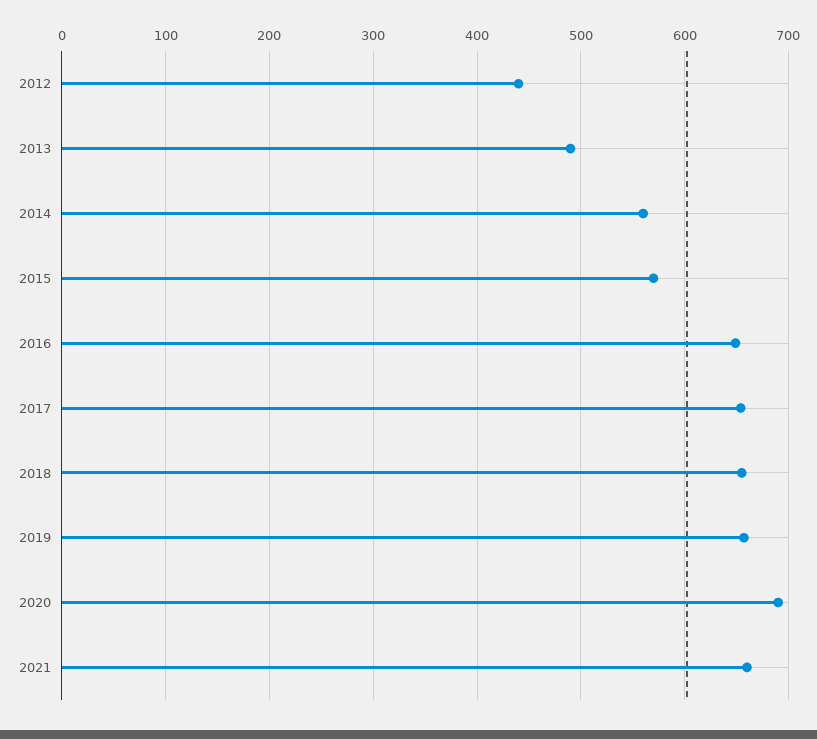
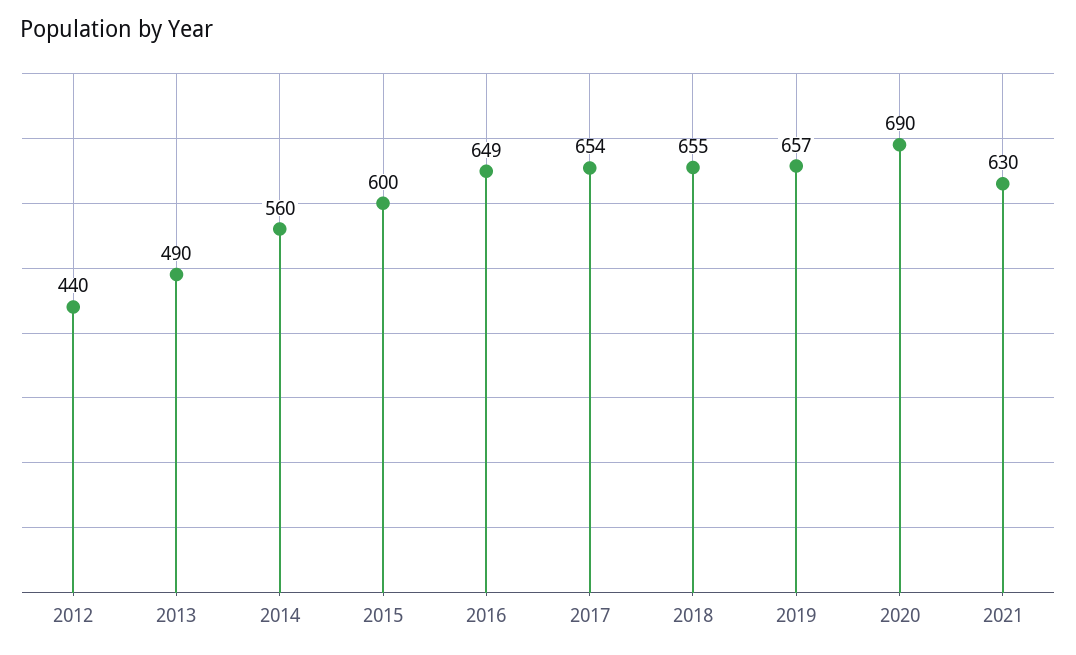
2015: 570 -> 600
2021: 660 -> 630

